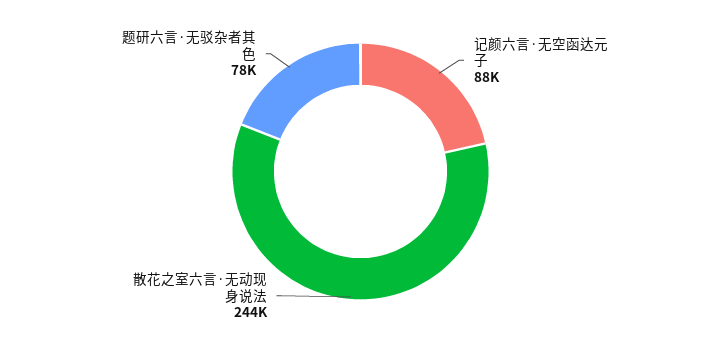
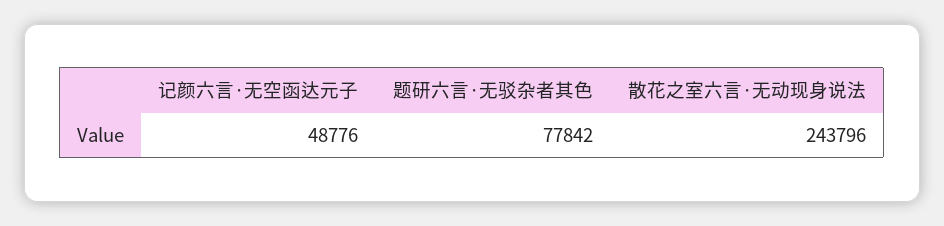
记颜六言·无空函达元子: 88000 -> 48776

